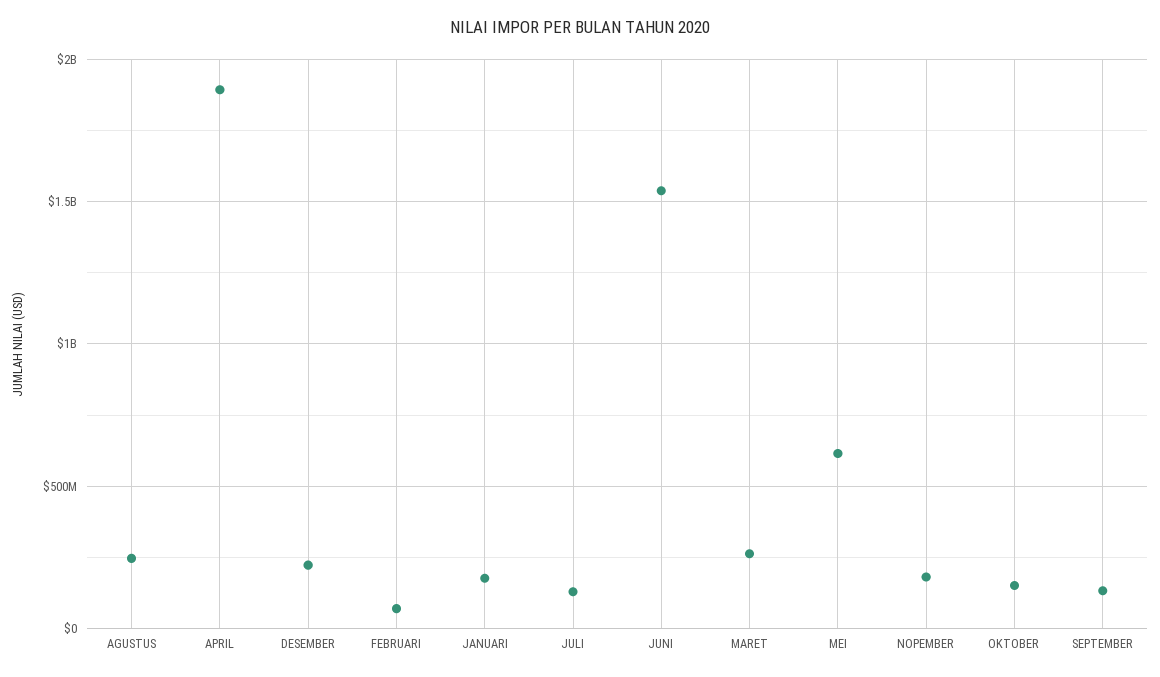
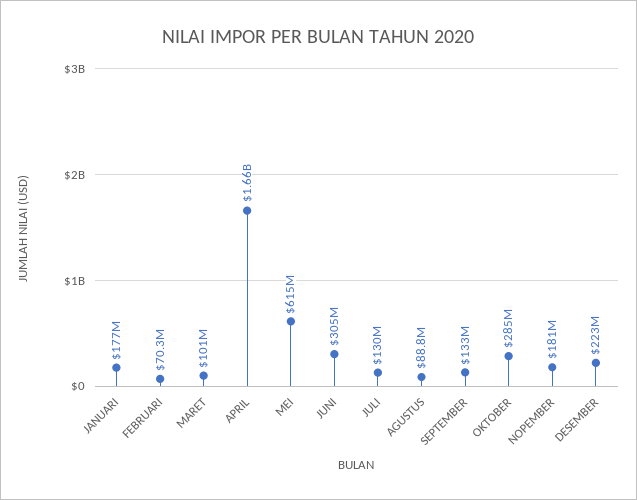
AGUSTUS: 250000000 -> 88800000
APRIL: 1900000000 -> 1660000000
JUNI: 1550000000 -> 305000000
MARET: 250000000 -> 101000000
OKTOBER: 150000000 -> 285000000

